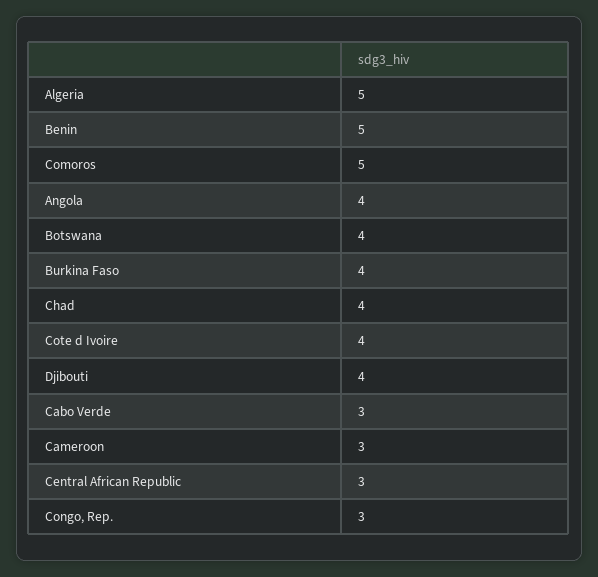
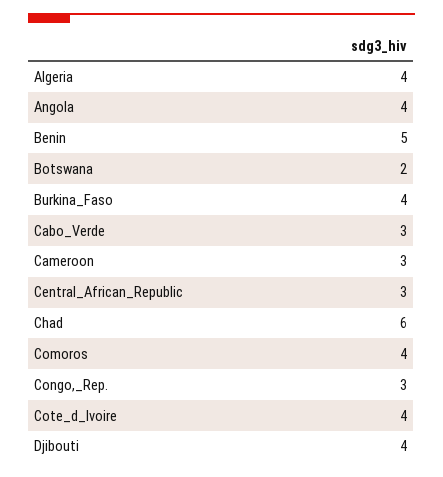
Algeria: 5 -> 4
Comoros: 5 -> 4
Botswana: 4 -> 2
Chad: 4 -> 6

